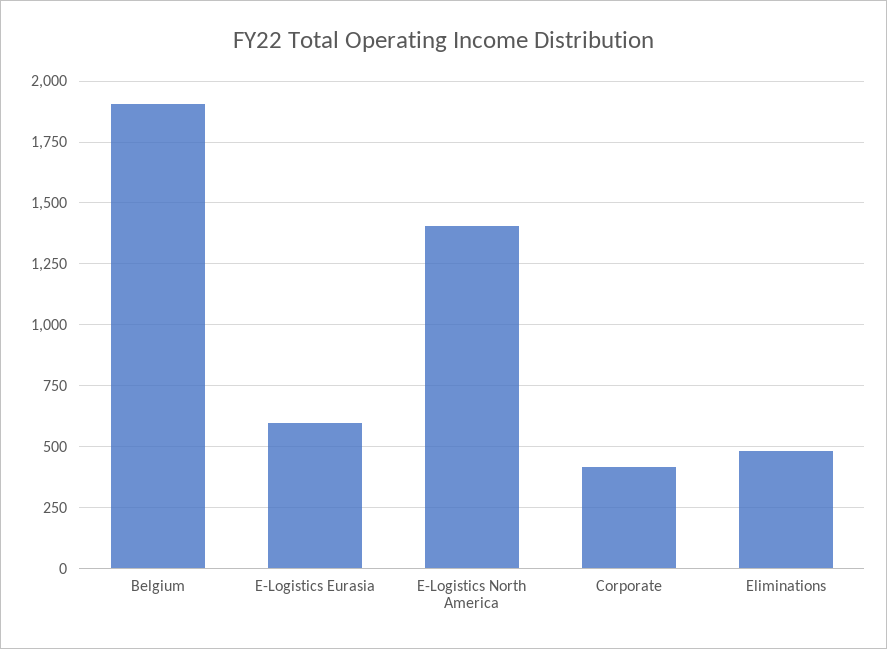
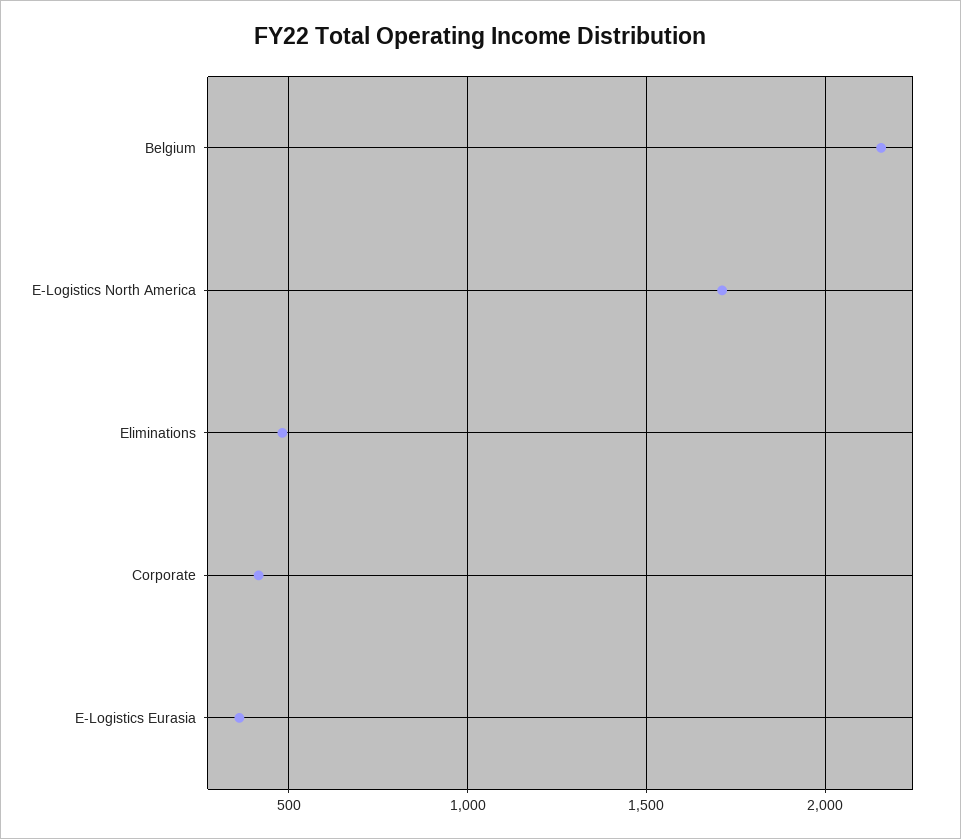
Belgium: 1900 -> 2150
E-Logistics Eurasia: 600 -> 350
E-Logistics North America: 1400 -> 1700

